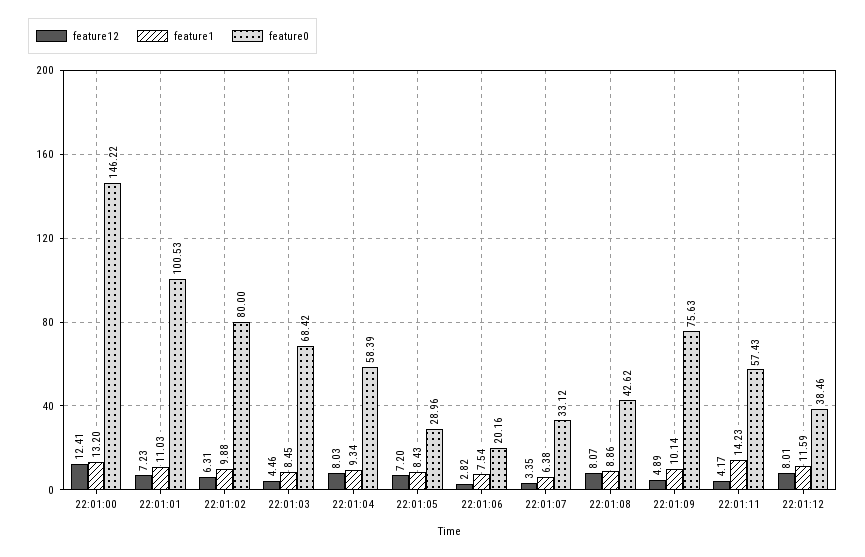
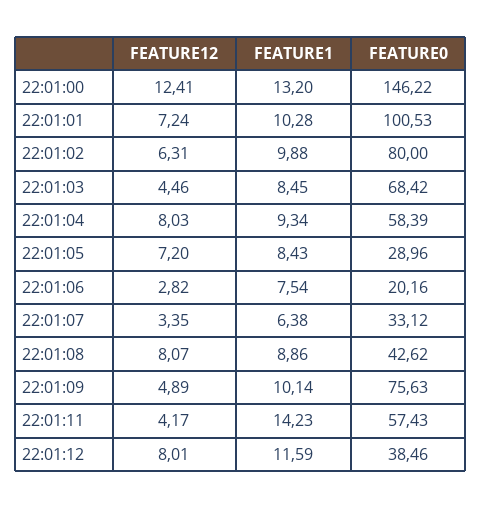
feature12, 22:01:01: 7.23 -> 7.24
feature1, 22:01:01: 11.03 -> 10.28

